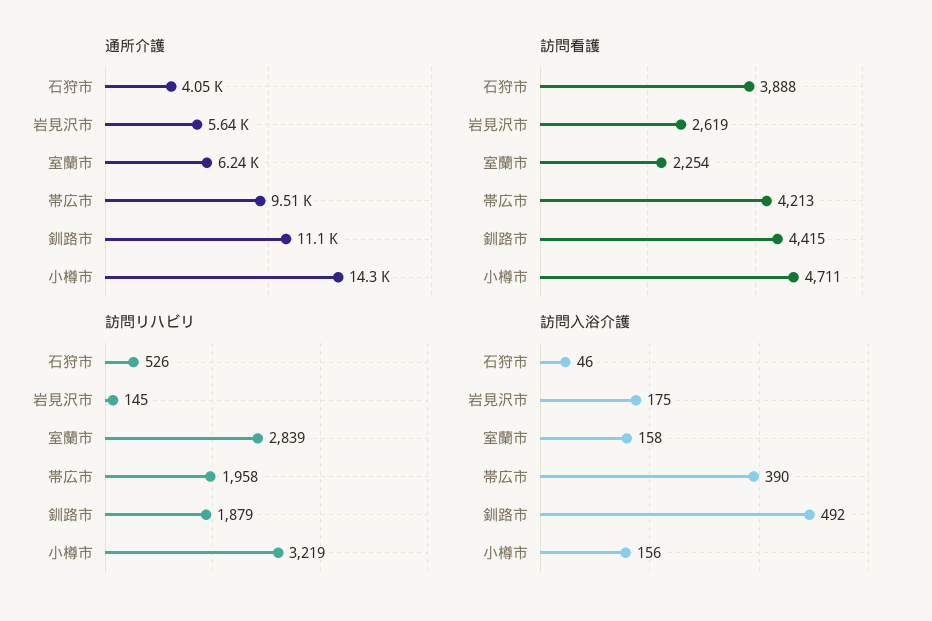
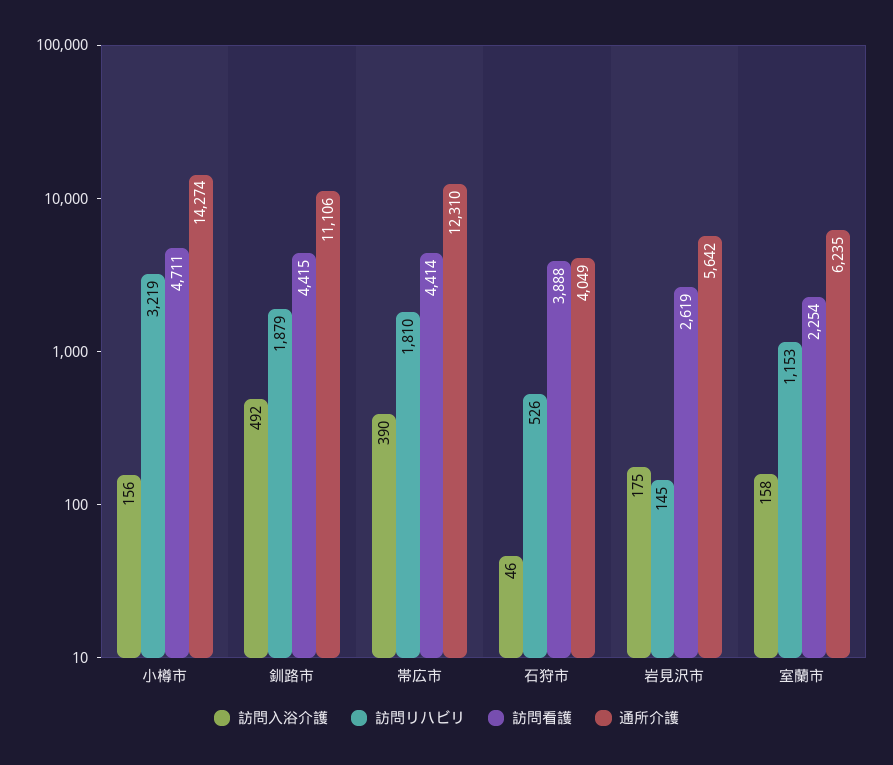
通所介護, 帯広市: 9510 -> 12310
訪問看護, 帯広市: 4213 -> 4414
訪問リハビリ, 室蘭市: 2839 -> 1153
訪問リハビリ, 帯広市: 1958 -> 1810

